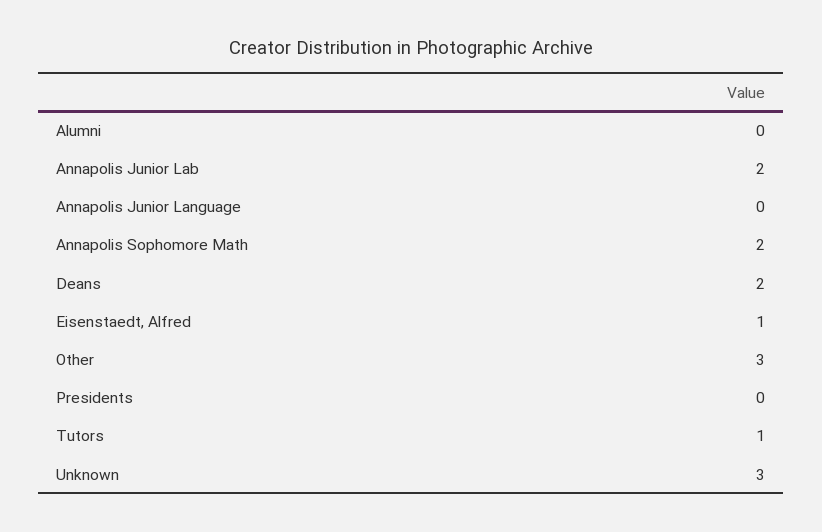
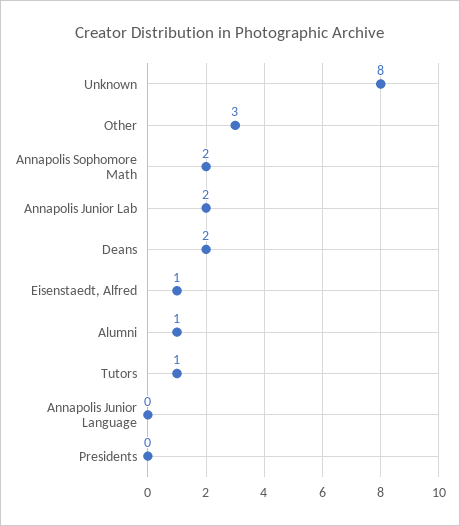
Alumni: 0 -> 1
Unknown: 3 -> 8

